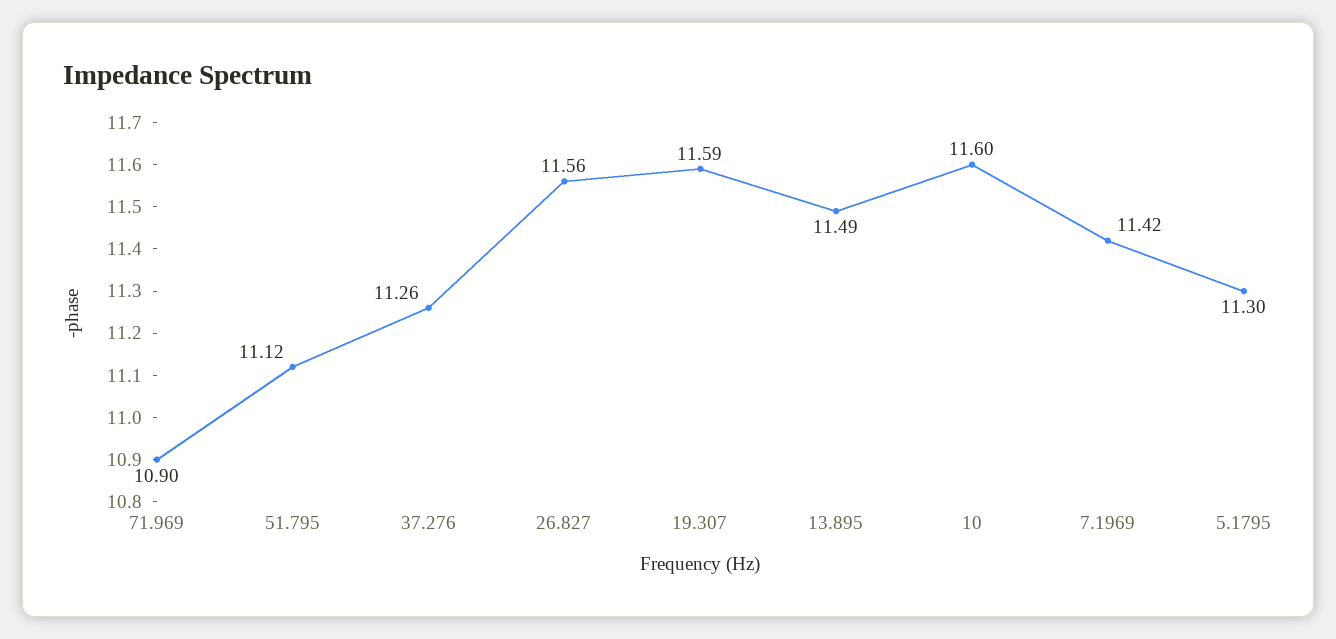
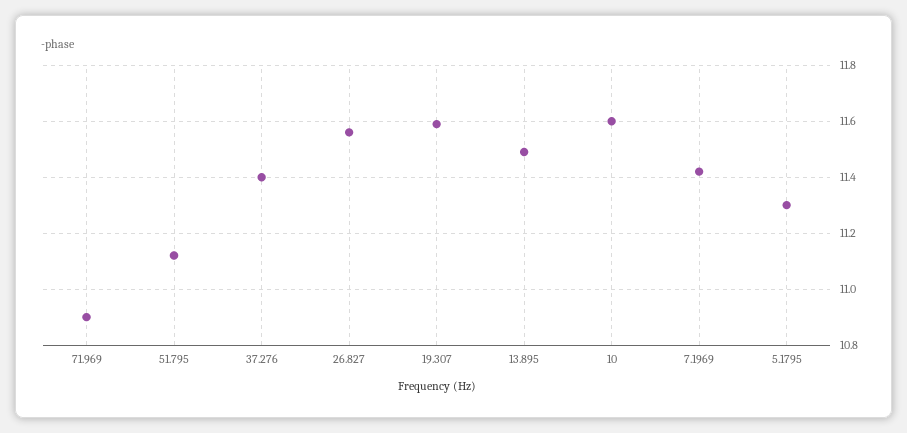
37.276: 11.26 -> 11.4

